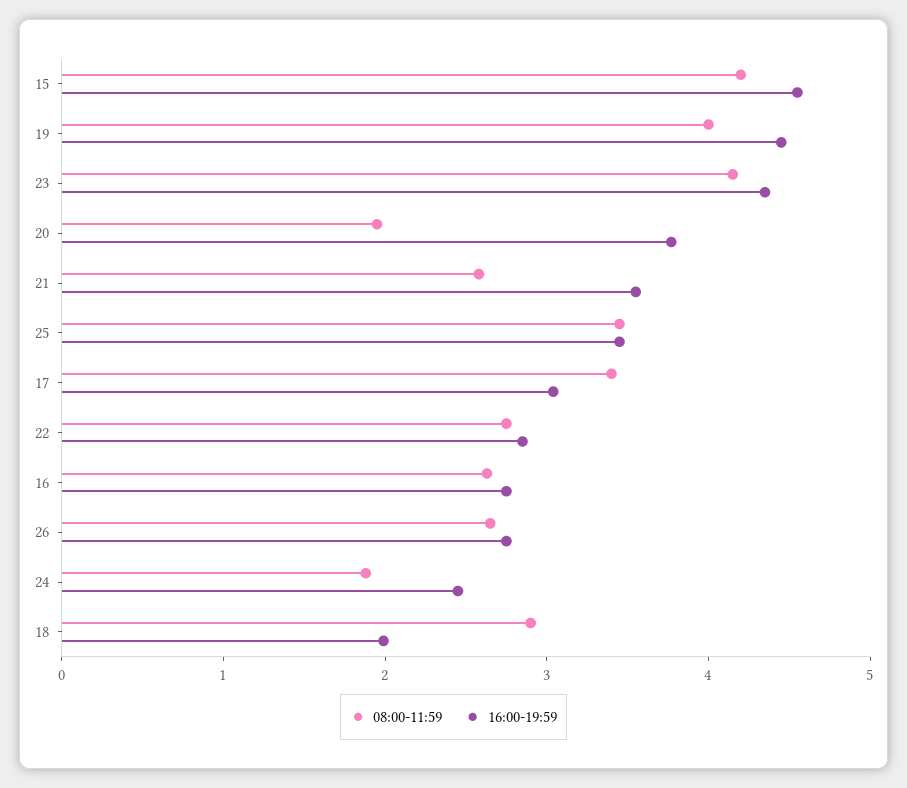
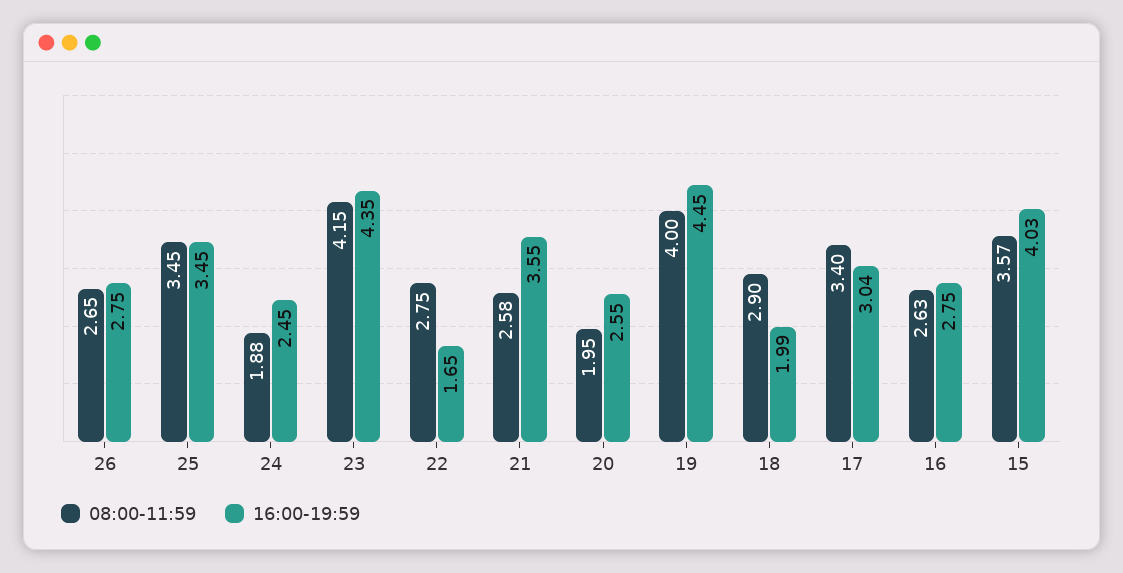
08:00-11:59, 15: 4.2 -> 3.57
16:00-19:59, 15: 4.6 -> 4.03
16:00-19:59, 20: 3.8 -> 2.55
16:00-19:59, 22: 2.8 -> 1.65

